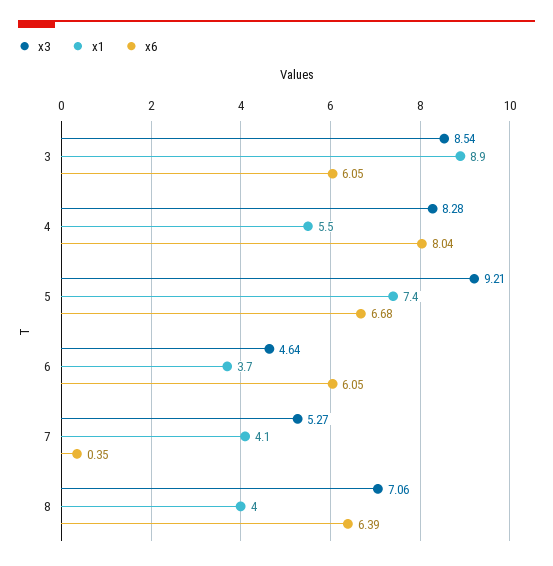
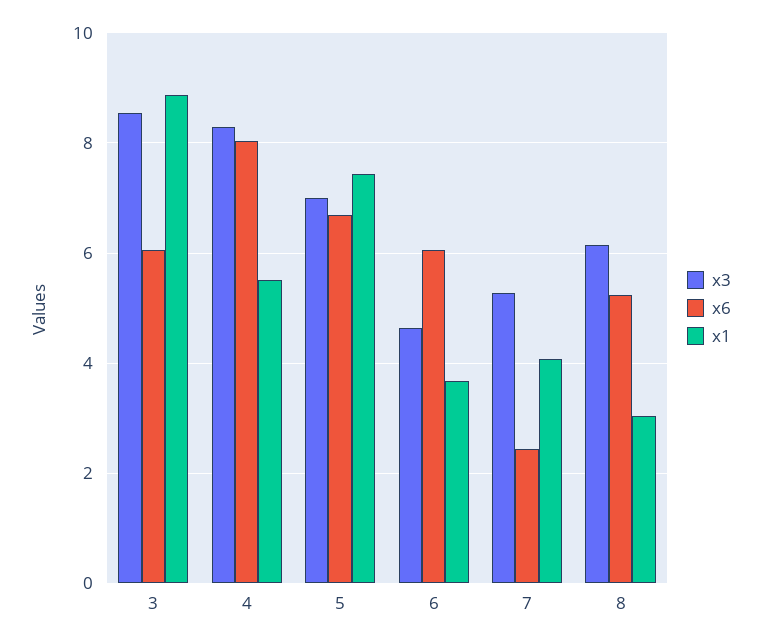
x3, 5: 9.21 -> 7
x6, 7: 0.35 -> 2.4
x3, 8: 7.06 -> 6.2
x1, 8: 4 -> 3
x6, 8: 6.39 -> 5.2

